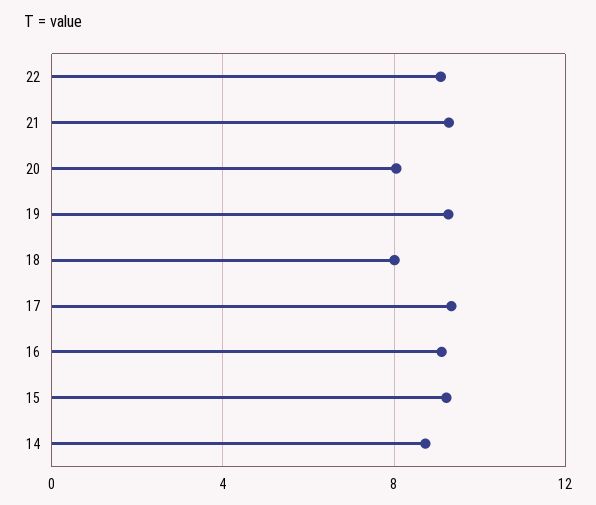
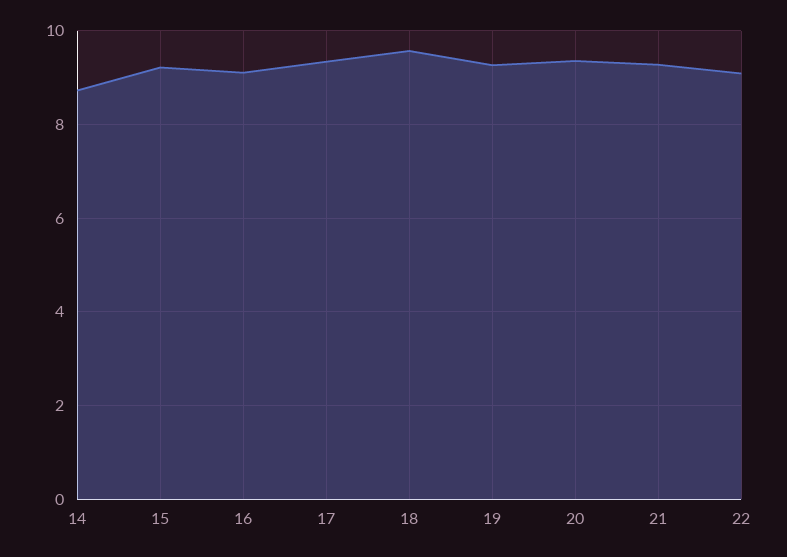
20: 8 -> 9.4
18: 8 -> 9.6

